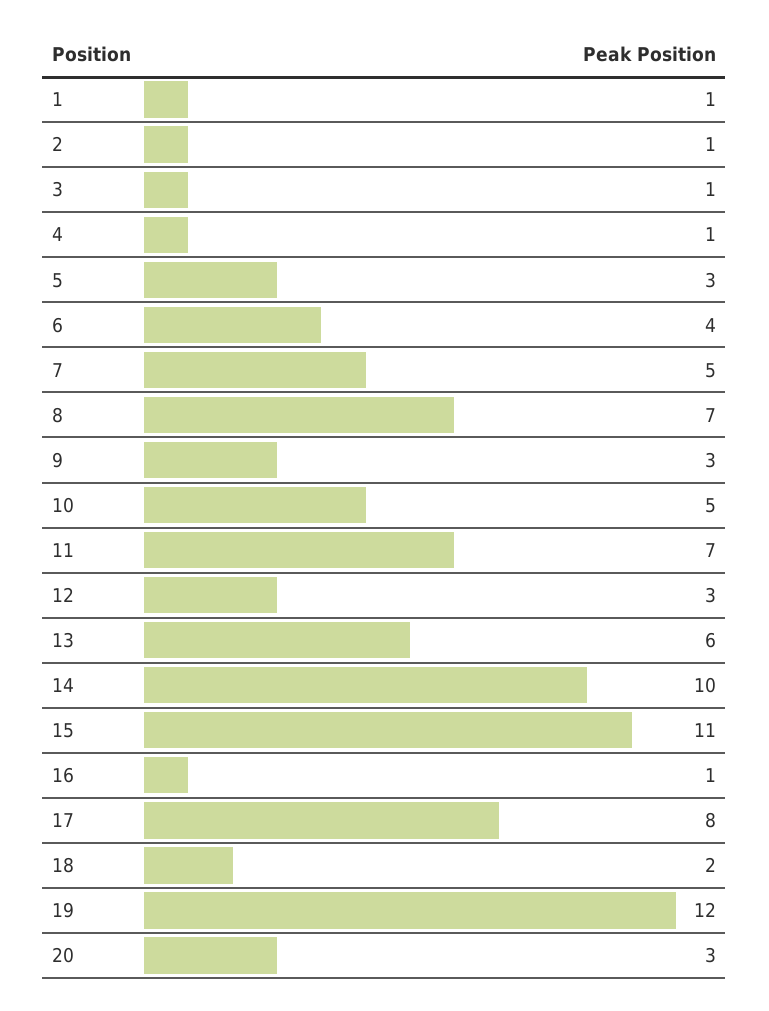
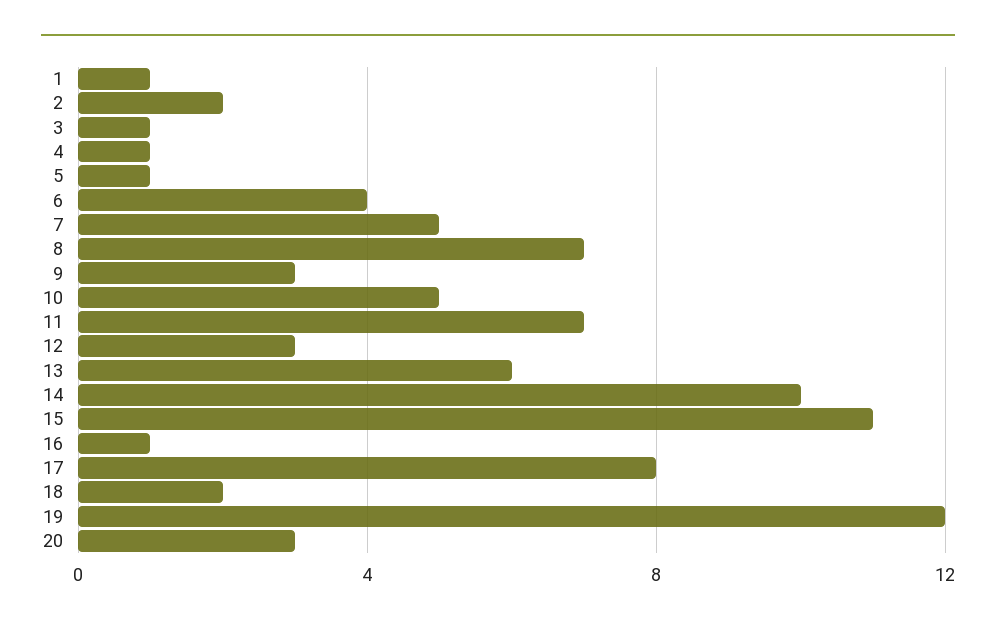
2: 1 -> 2
5: 3 -> 1

